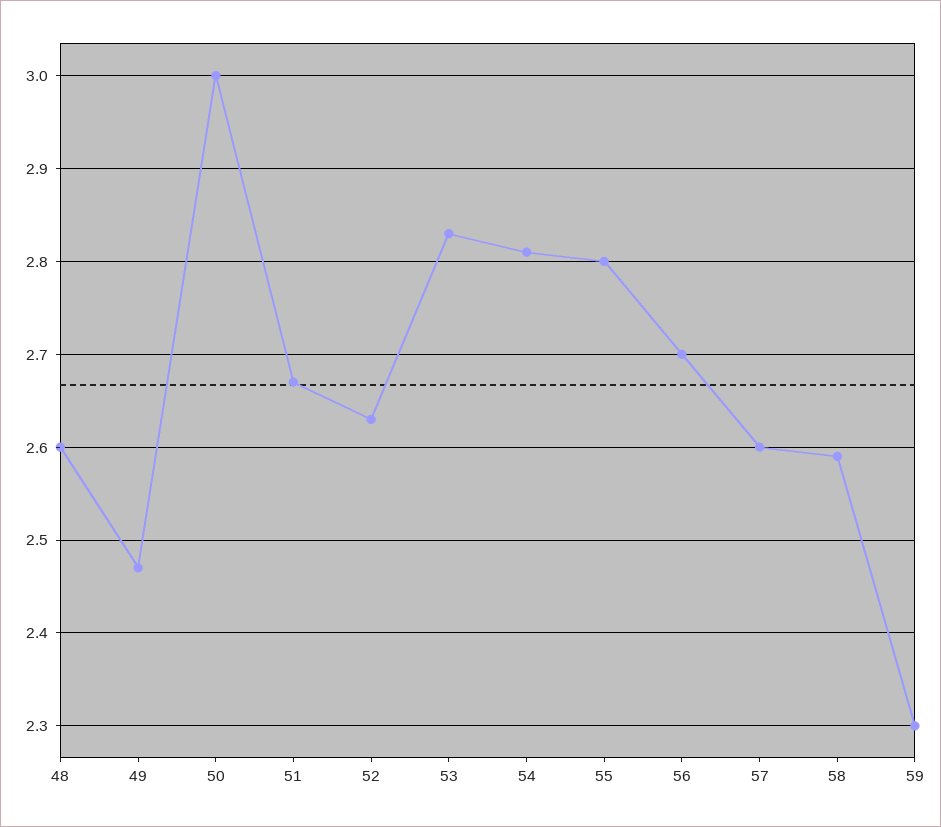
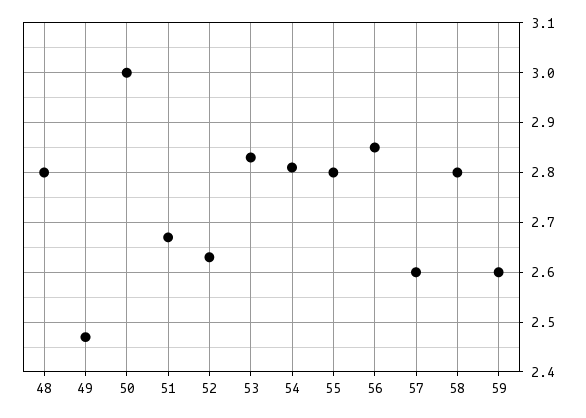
48: 2.6 -> 2.8
56: 2.7 -> 2.85
58: 2.59 -> 2.8
59: 2.3 -> 2.6

